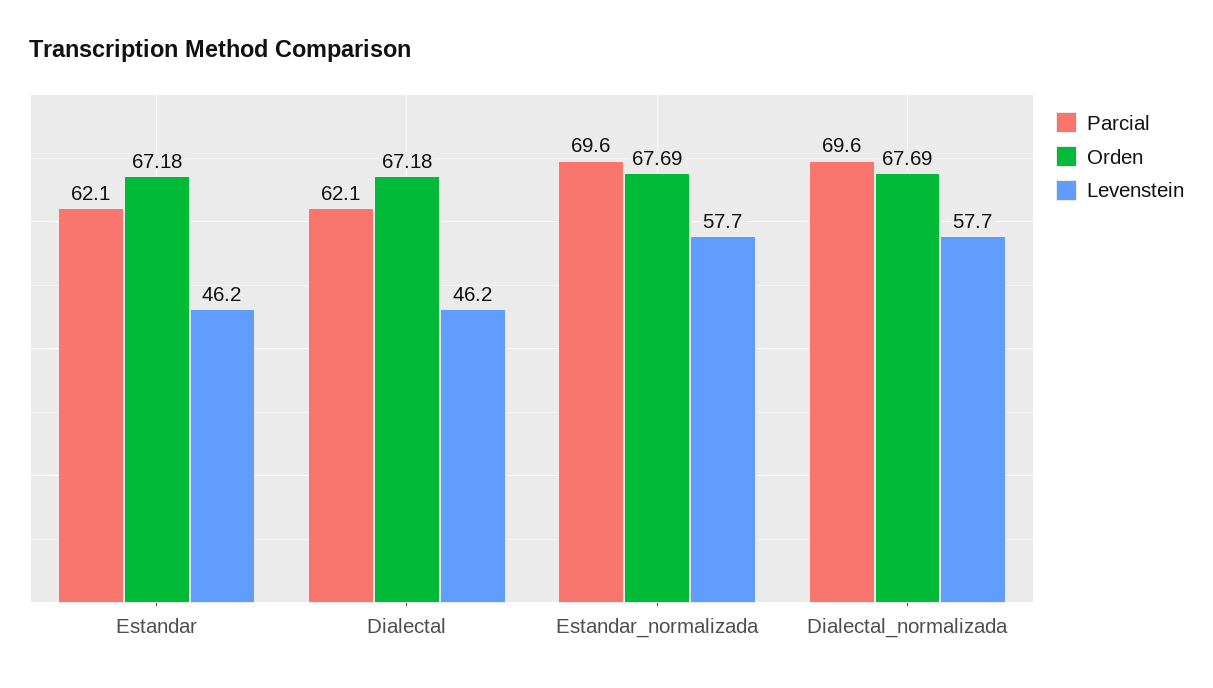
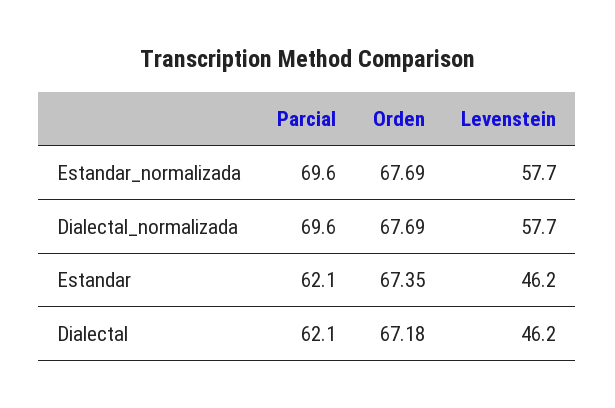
Orden, Estandar: 67.18 -> 67.35

